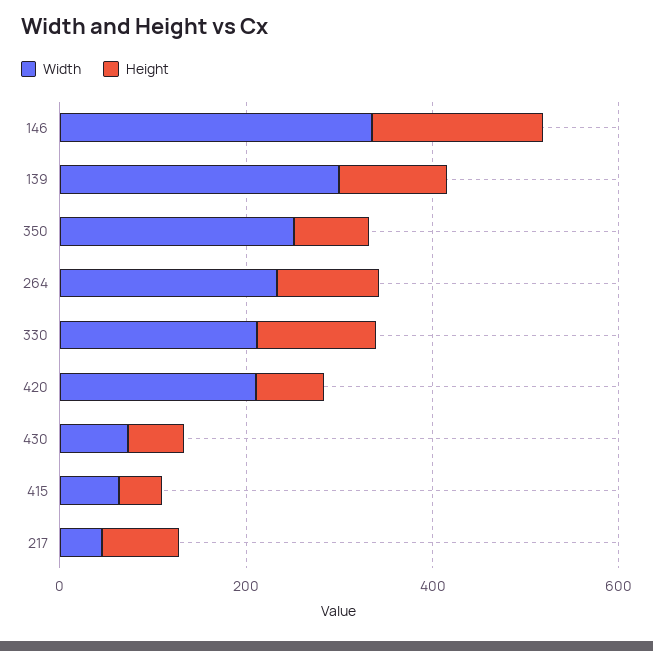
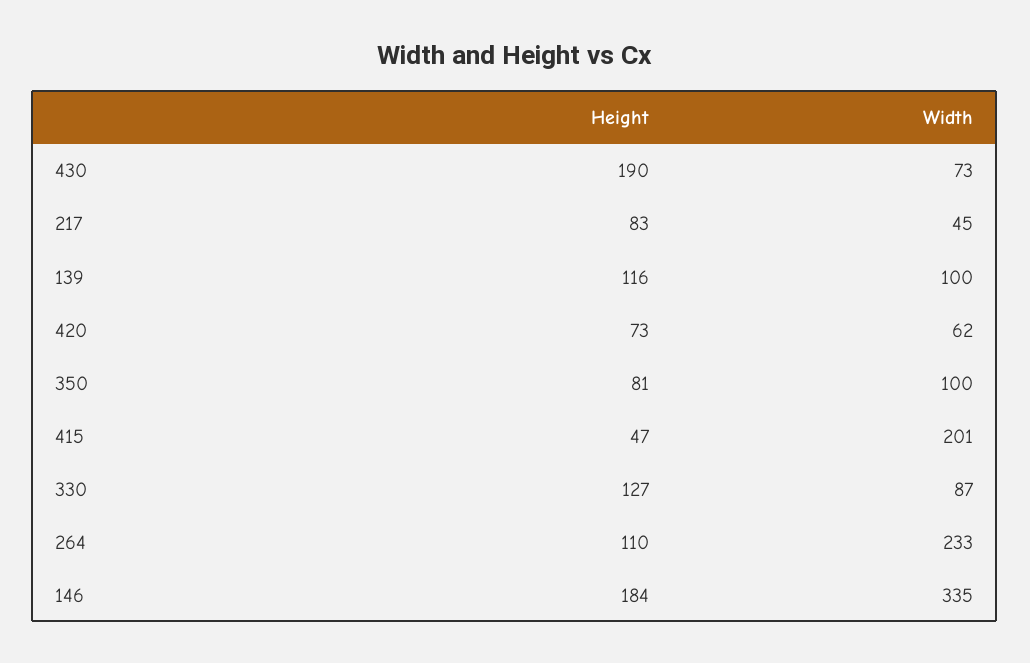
Width, 139: 300 -> 100
Width, 350: 250 -> 100
Width, 330: 200 -> 87
Width, 420: 200 -> 62
Height, 430: 50 -> 190
Width, 415: 50 -> 201

